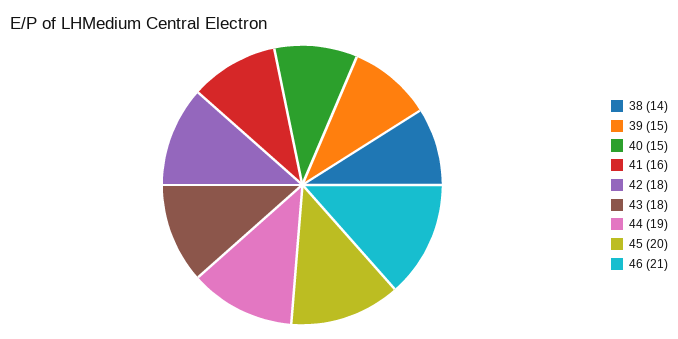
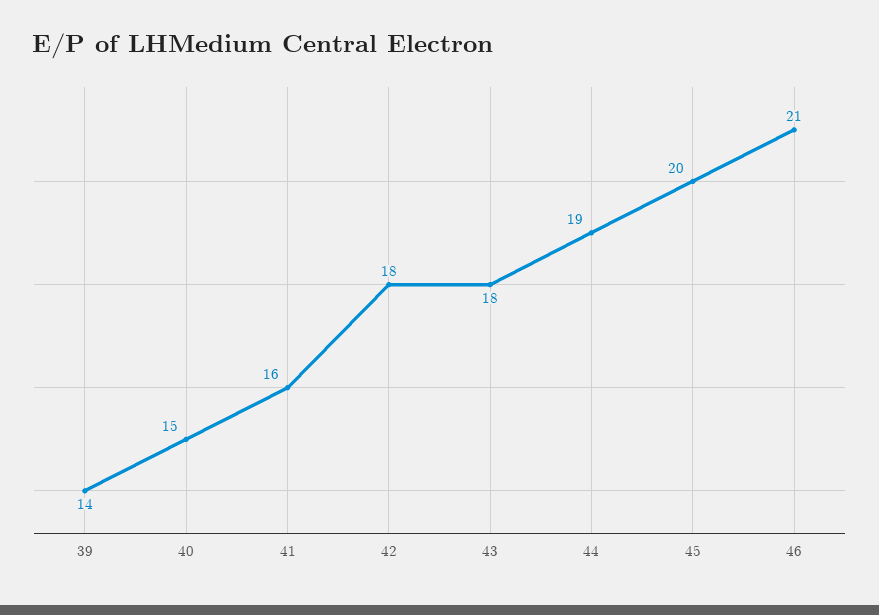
38: 14 -> none
39: 15 -> 14

